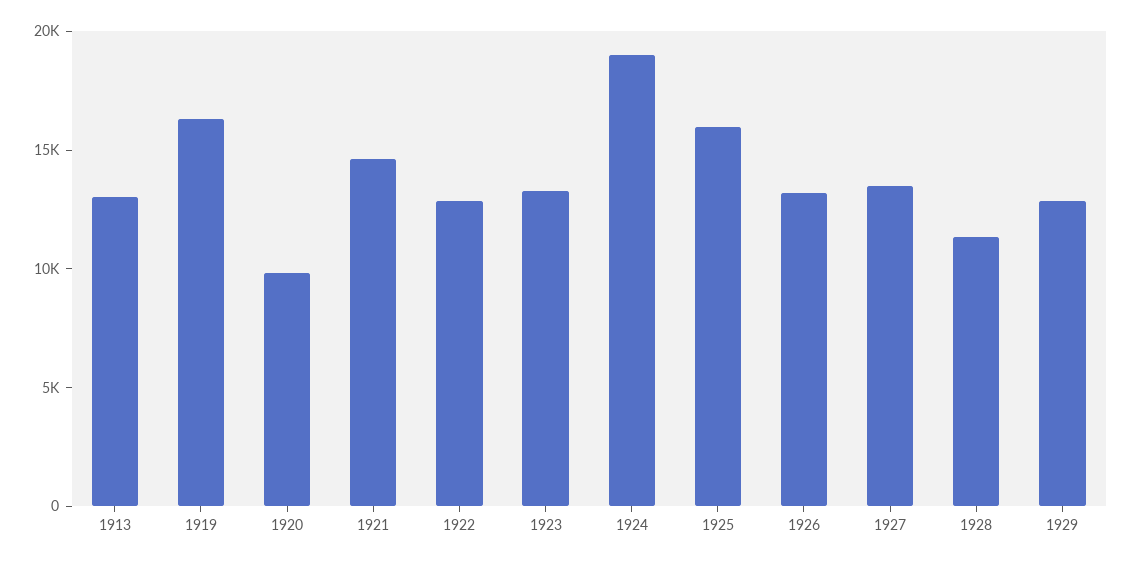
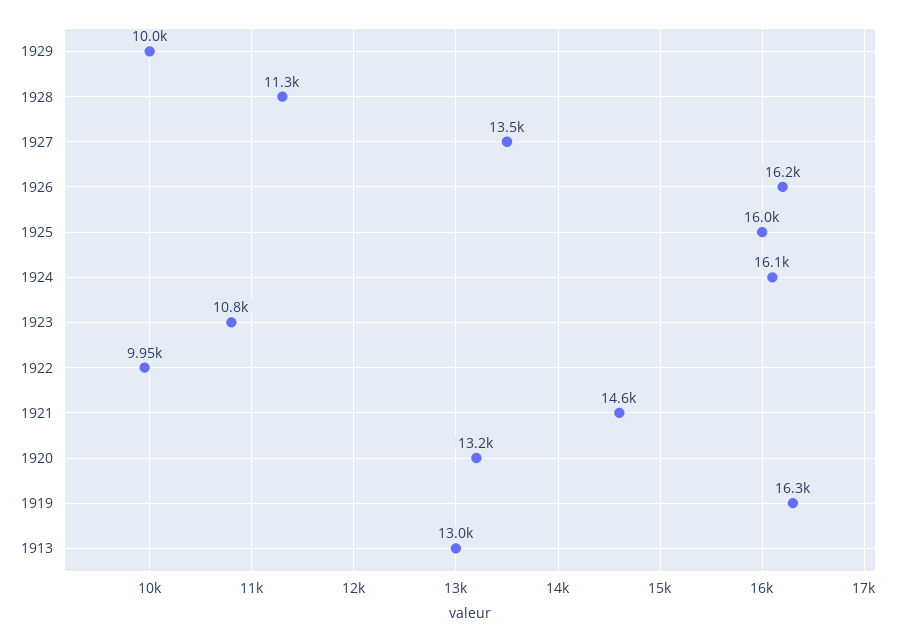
1920: 10000 -> 13200
1922: 13000 -> 9950
1923: 13000 -> 10800
1924: 19000 -> 16100
1926: 13000 -> 16200
1929: 13000 -> 10000

